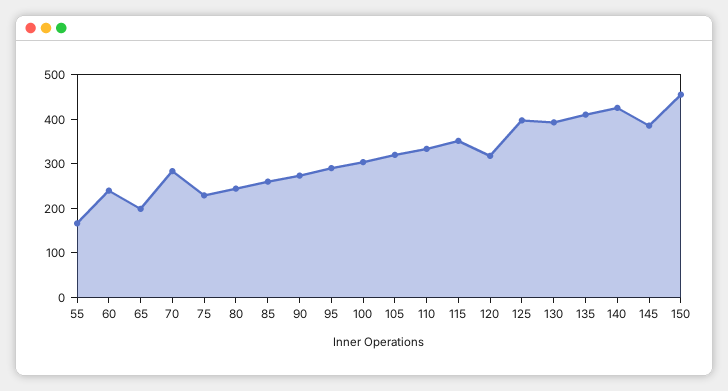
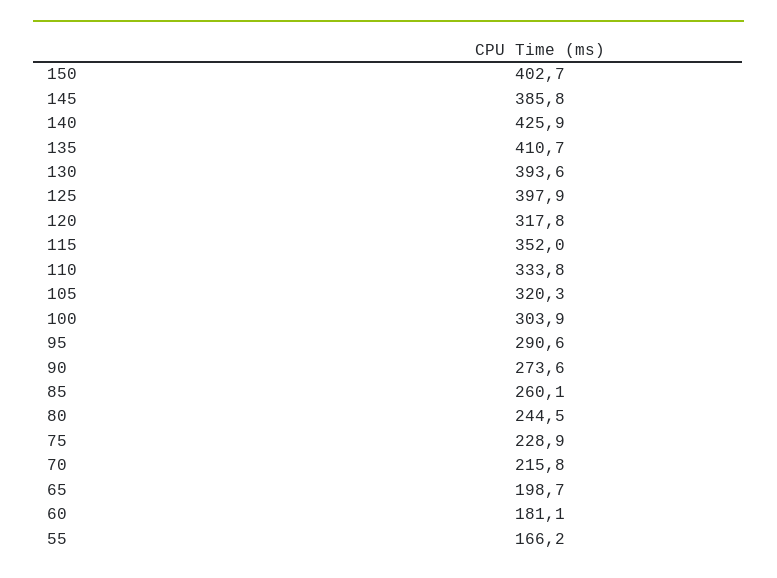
60: 240 -> 181.1
70: 280 -> 215.8
150: 460 -> 402.7

